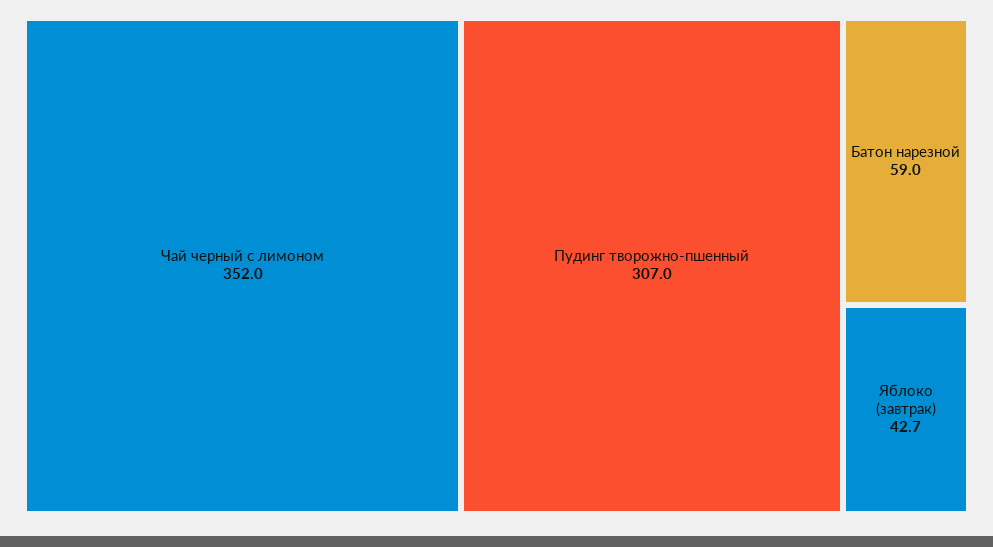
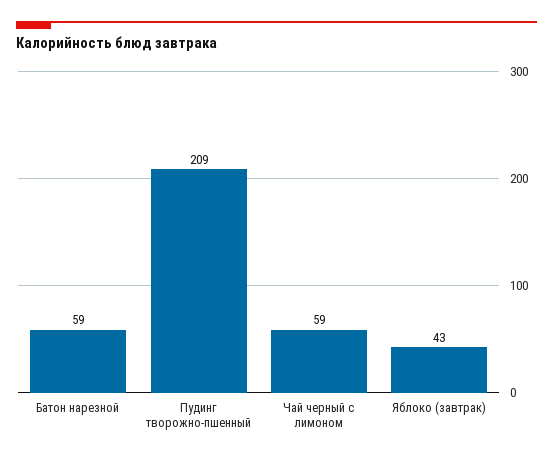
Чай черный с лимоном: 352 -> 59
Пудинг творожно-пшенный: 307 -> 209

